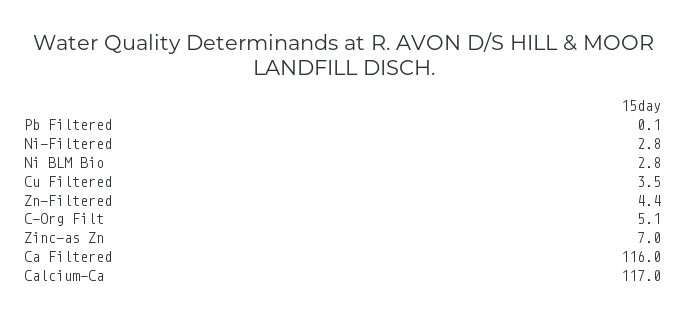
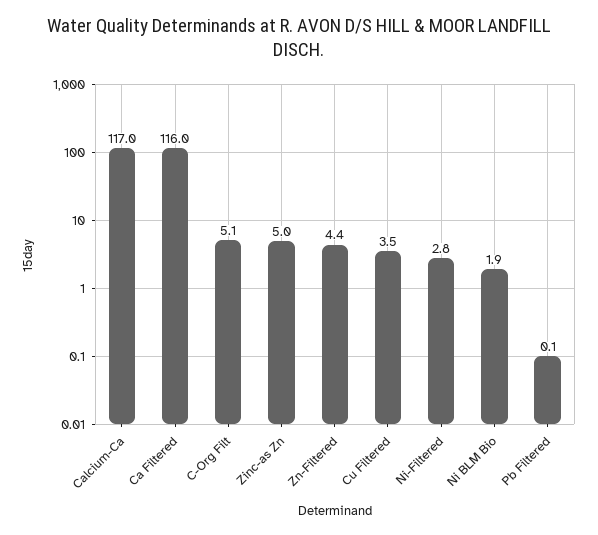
Ni BLM Bio: 2.8 -> 1.9
Zinc-as Zn: 7 -> 5

